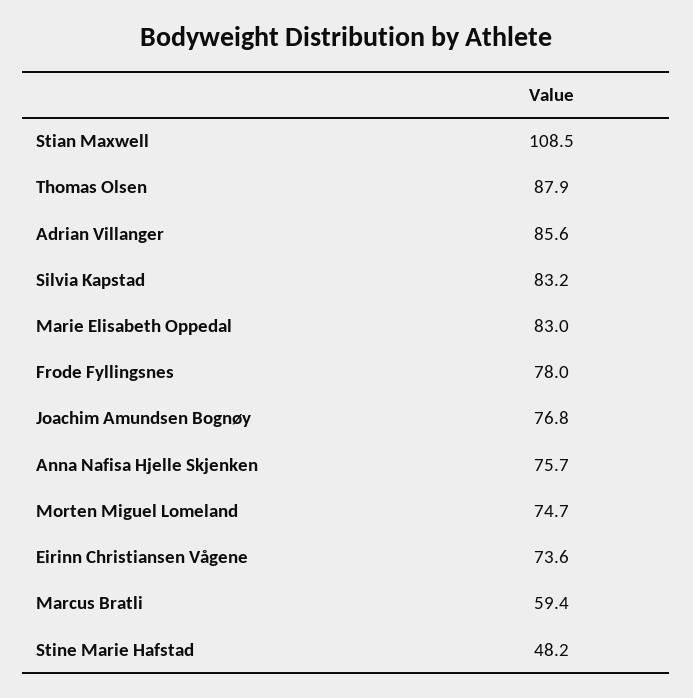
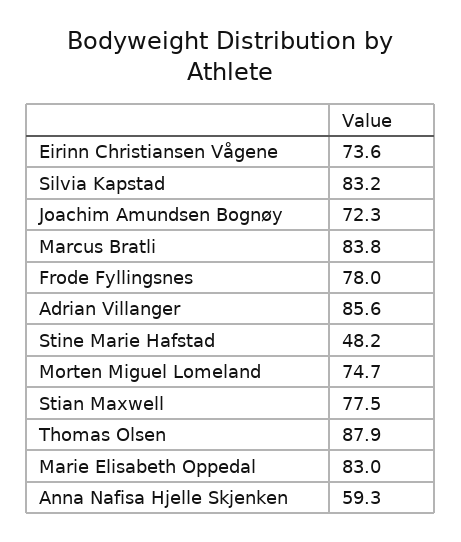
Stian Maxwell: 108.5 -> 77.5
Joachim Amundsen Bognøy: 76.8 -> 72.3
Anna Nafisa Hjelle Skjenken: 75.7 -> 59.3
Marcus Bratli: 59.4 -> 83.8

